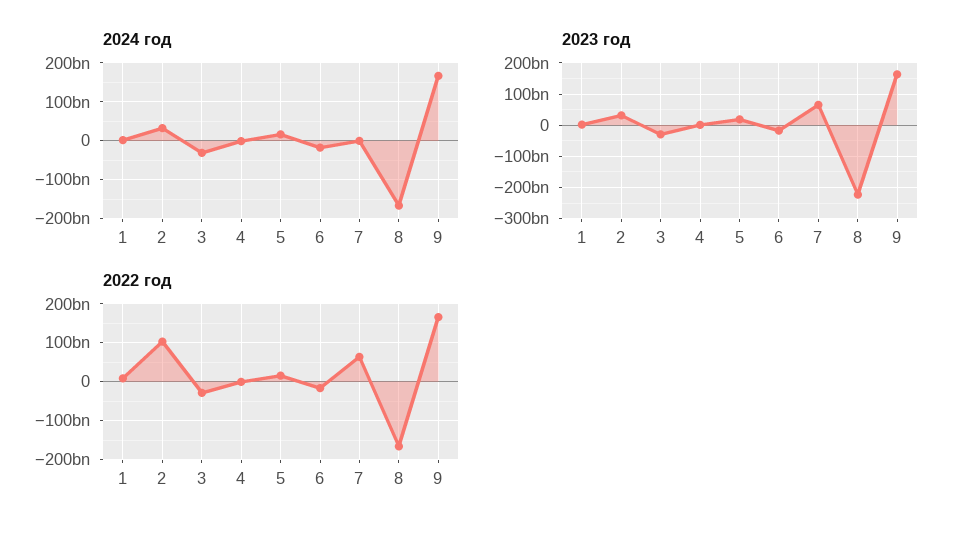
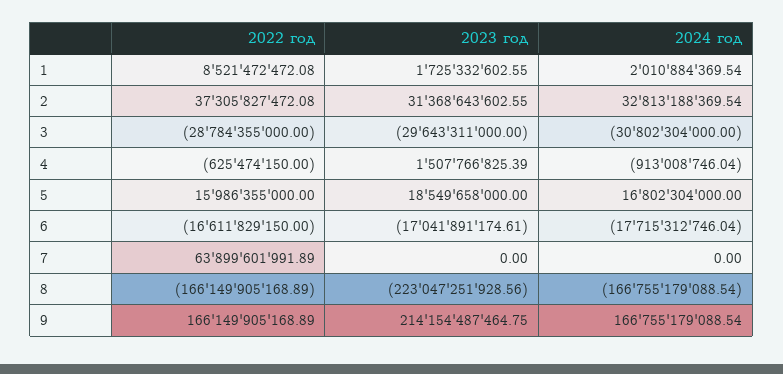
2023 год, 7: 60000000000 -> 0
2023 год, 9: 160000000000 -> 214154487464.75
2022 год, 2: 100000000000 -> 37305827472.08

